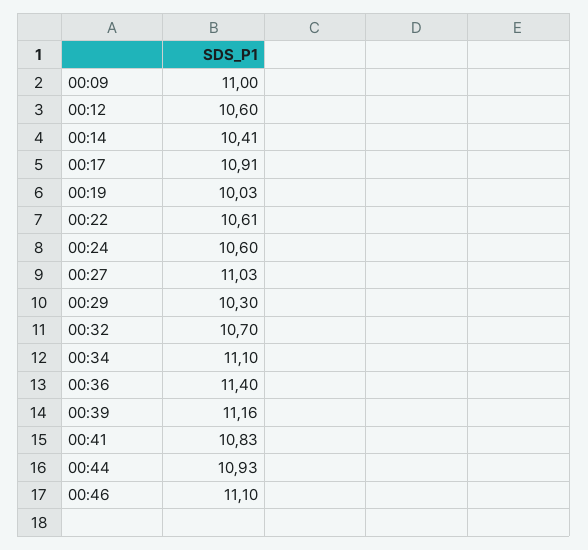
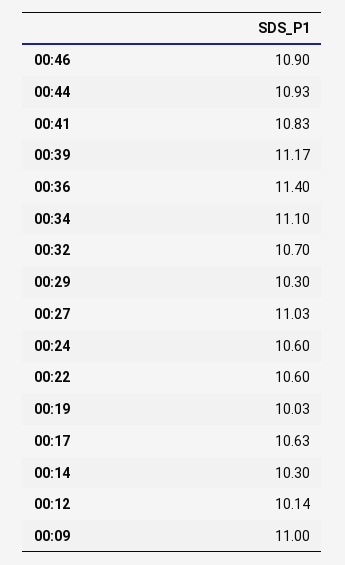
00:12: 10.6 -> 10.14
00:14: 10.41 -> 10.3
00:17: 10.91 -> 10.63
00:22: 10.61 -> 10.6
00:39: 11.16 -> 11.17
00:46: 11.1 -> 10.9

